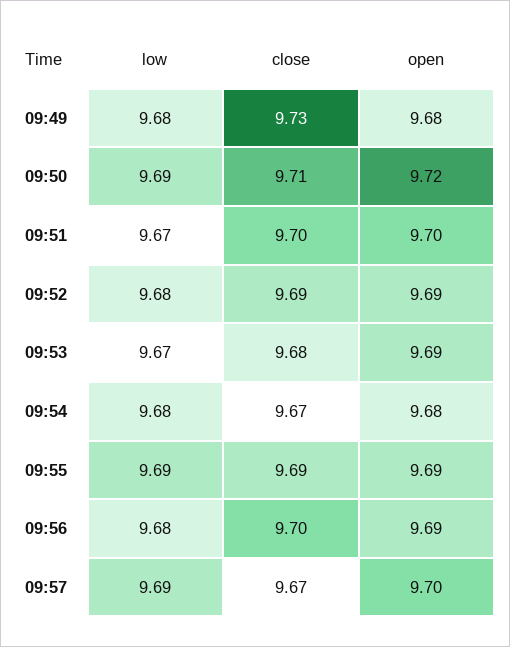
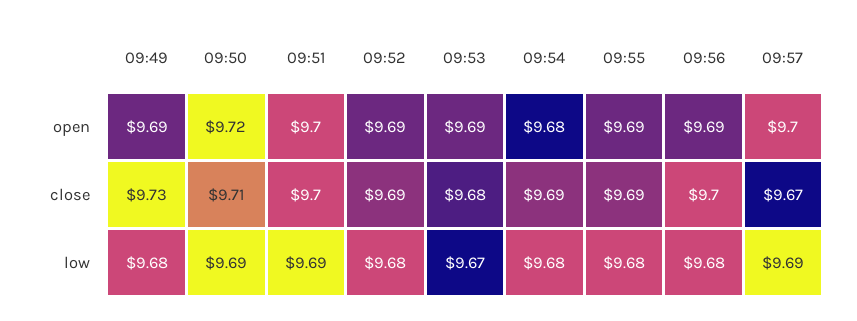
open, 09:49: 9.68 -> 9.69
low, 09:51: 9.67 -> 9.69
close, 09:54: 9.67 -> 9.69
low, 09:55: 9.69 -> 9.68

